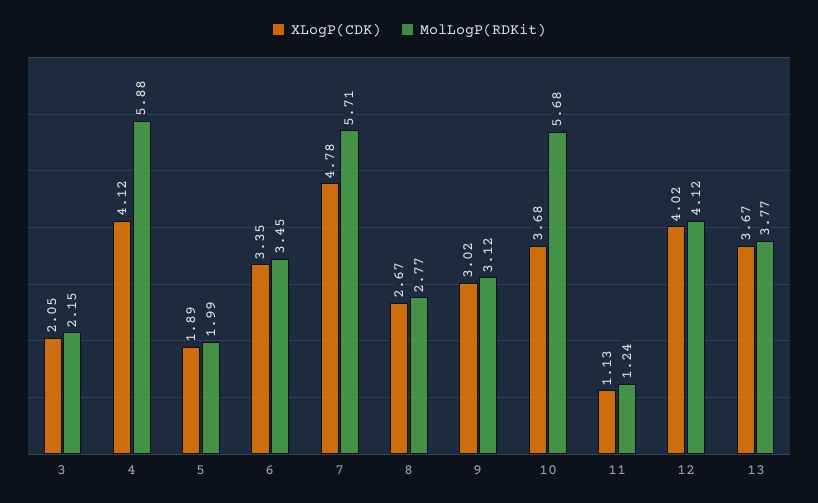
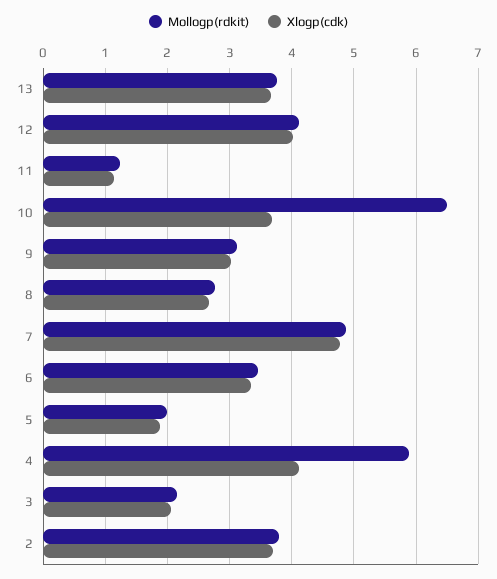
MolLogP(RDKit), 7: 5.71 -> 4.9
MolLogP(RDKit), 10: 5.68 -> 6.5
MolLogP(RDKit), 2: none -> 3.8
XLogP(CDK), 2: none -> 3.7

